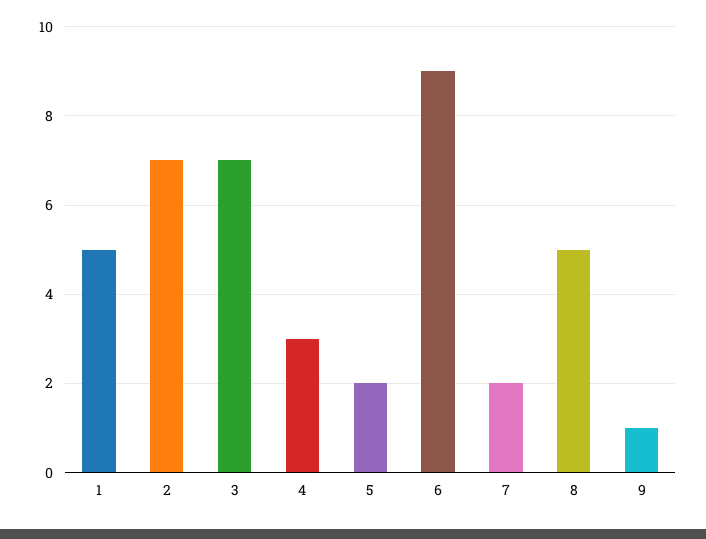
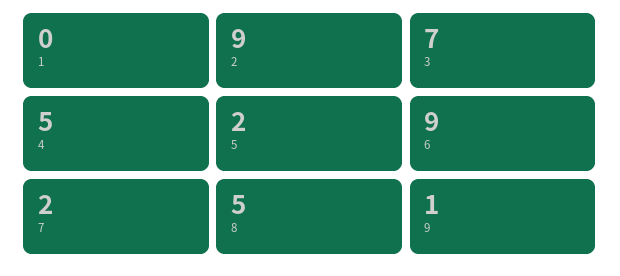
1: 5 -> 0
2: 7 -> 9
4: 3 -> 5

